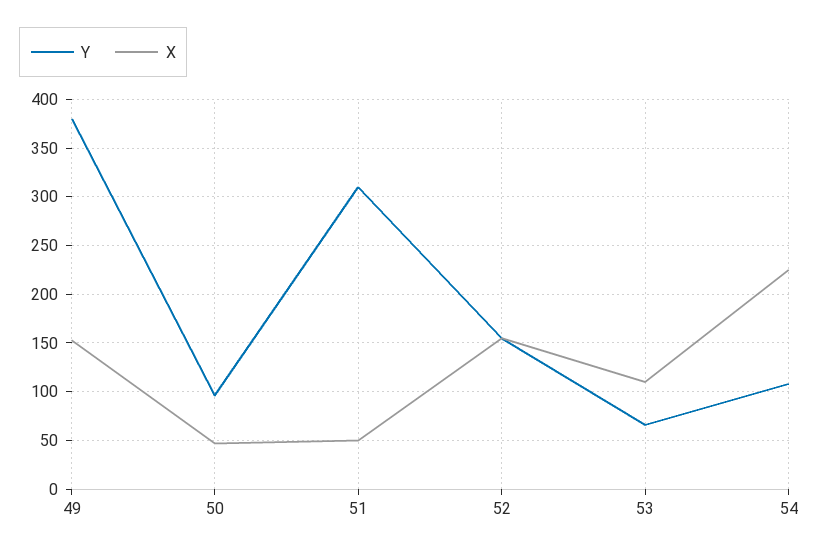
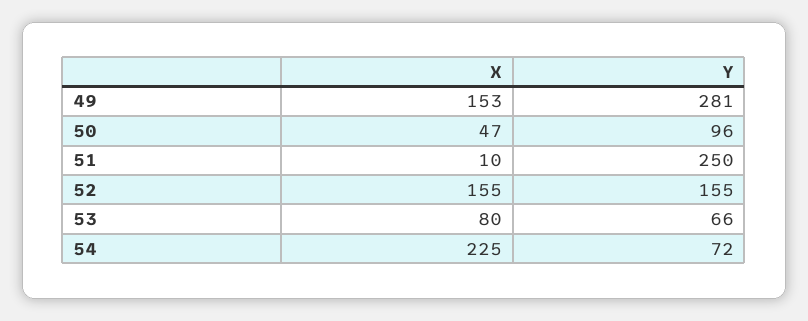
Y, 49: 380 -> 281
Y, 51: 310 -> 250
X, 51: 50 -> 10
X, 53: 110 -> 80
Y, 54: 110 -> 72

